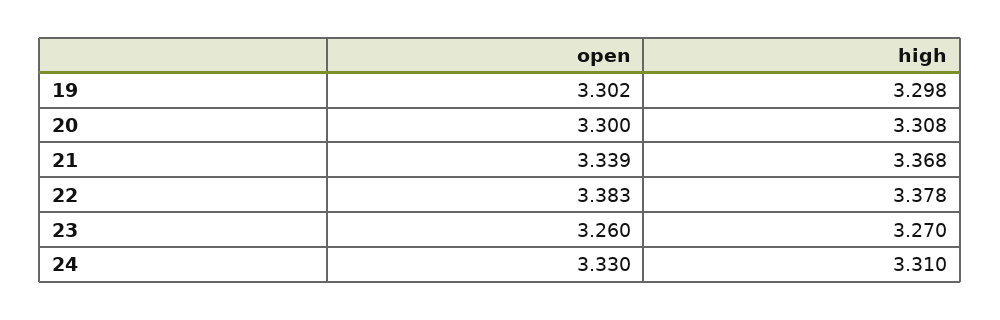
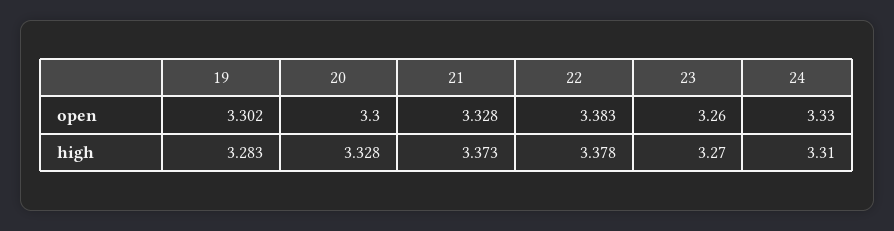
high, 19: 3.298 -> 3.283
high, 20: 3.308 -> 3.328
open, 21: 3.339 -> 3.328
high, 21: 3.368 -> 3.373

